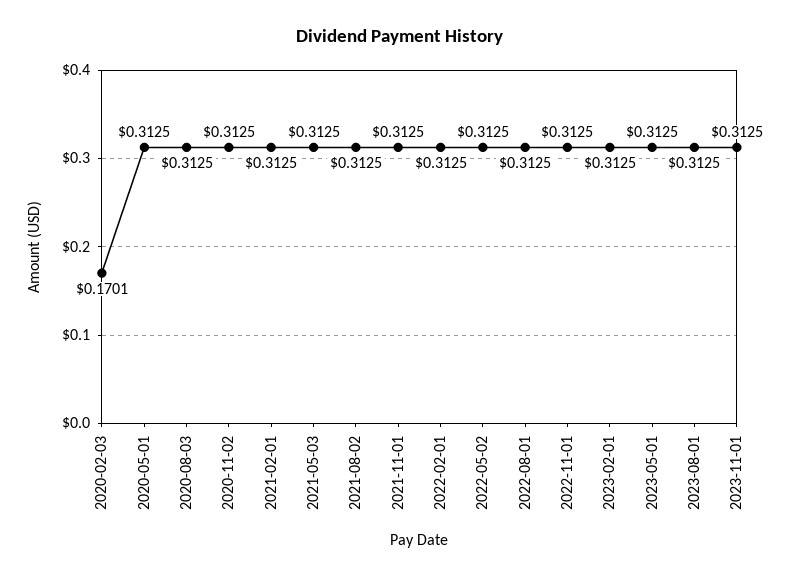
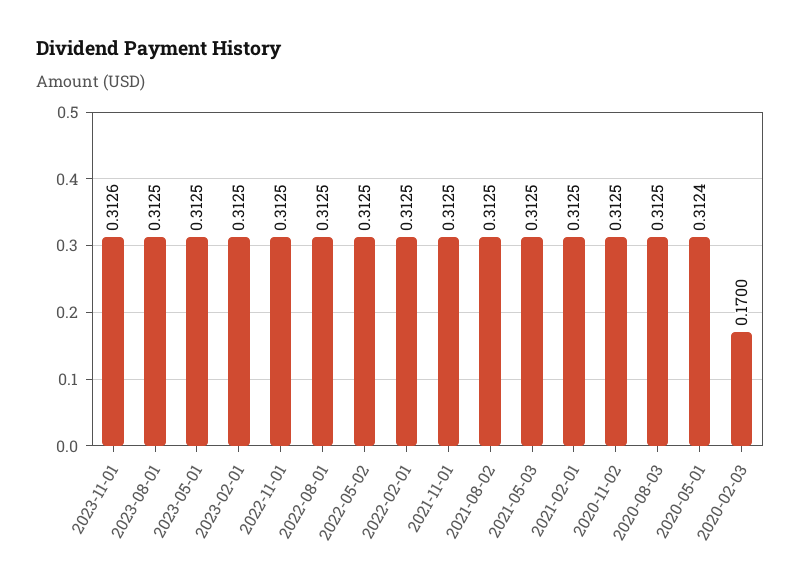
2020-02-03: 0.1701 -> 0.17
2020-05-01: 0.3125 -> 0.3124
2023-11-01: 0.3125 -> 0.3126

